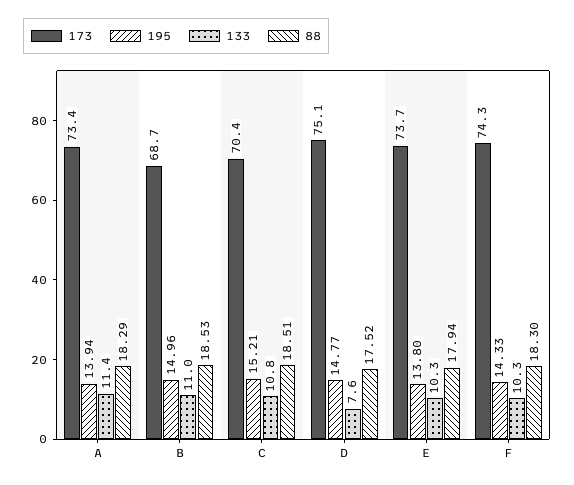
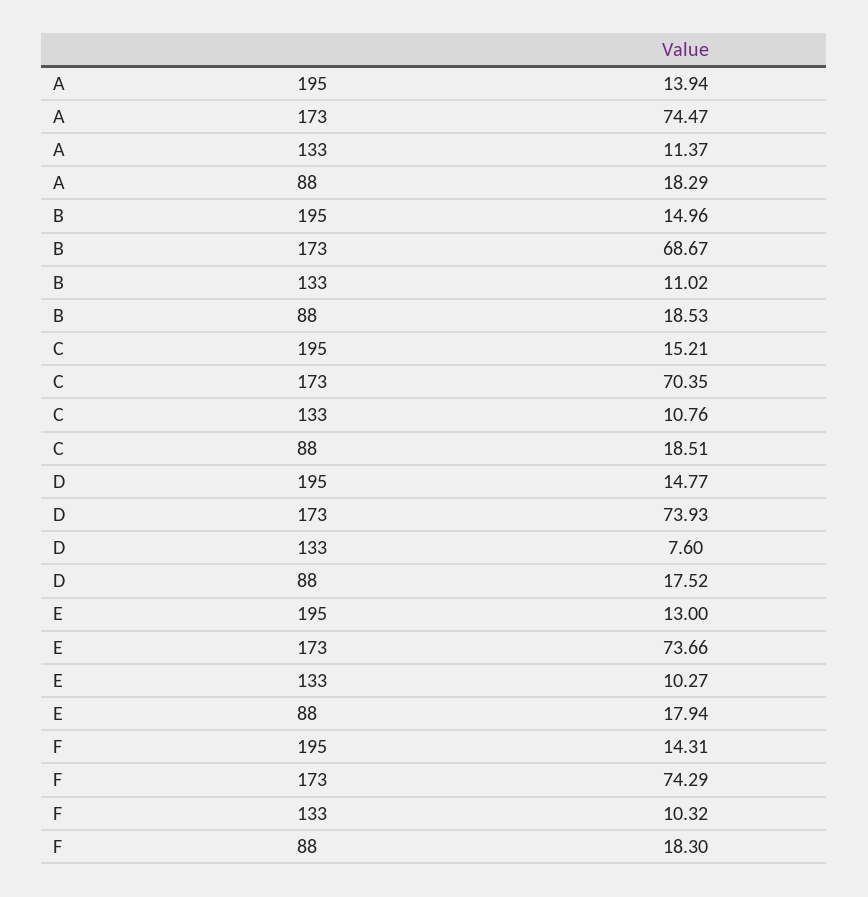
173, A: 73.4 -> 74.47
173, D: 75.1 -> 73.93
195, E: 13.8 -> 13
195, F: 14.33 -> 14.31

